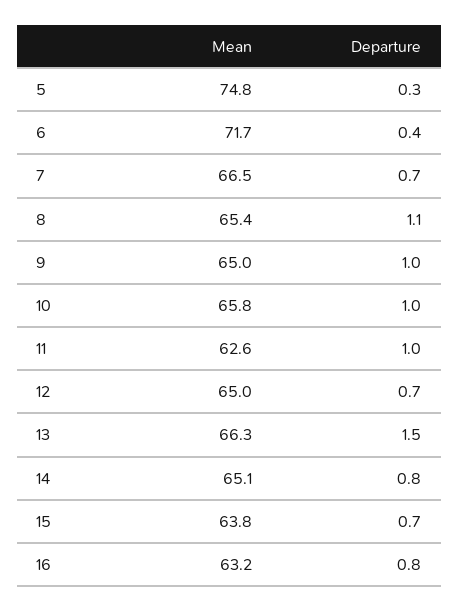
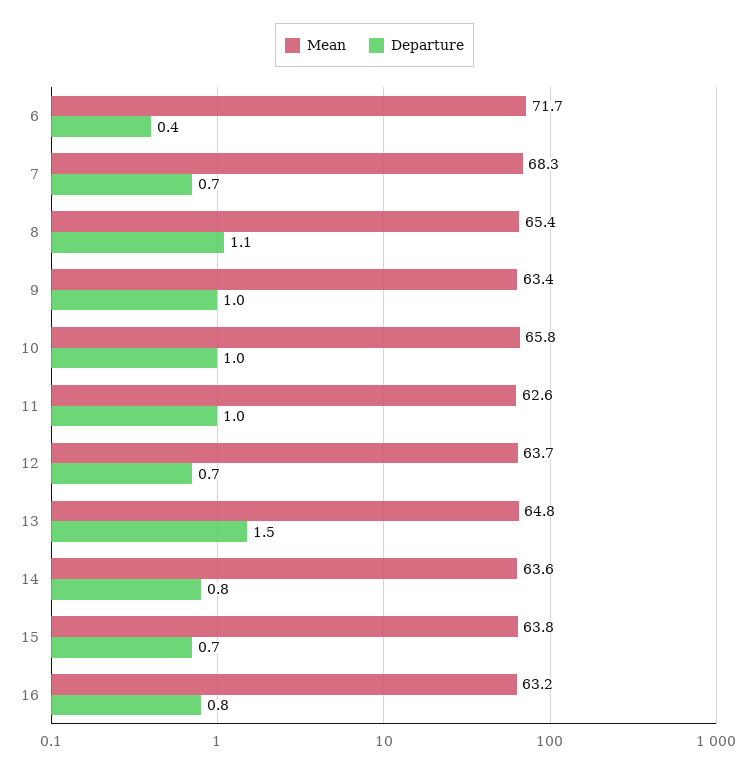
Mean, 5: 74.8 -> none
Departure, 5: 0.3 -> none
Mean, 7: 66.5 -> 68.3
Mean, 9: 65 -> 63.4
Mean, 12: 65 -> 63.7
Mean, 13: 66.3 -> 64.8
Mean, 14: 65.1 -> 63.6

